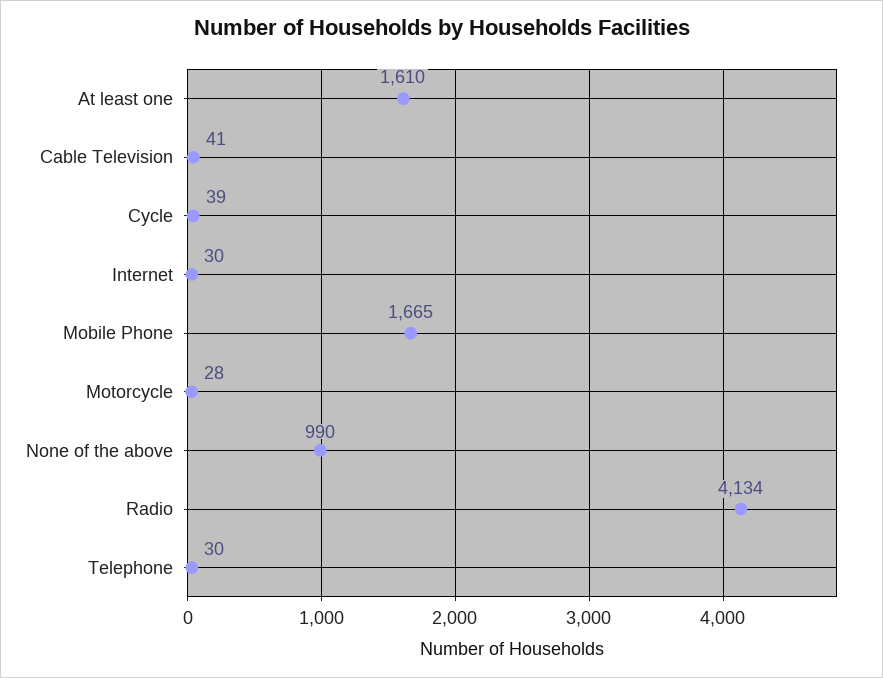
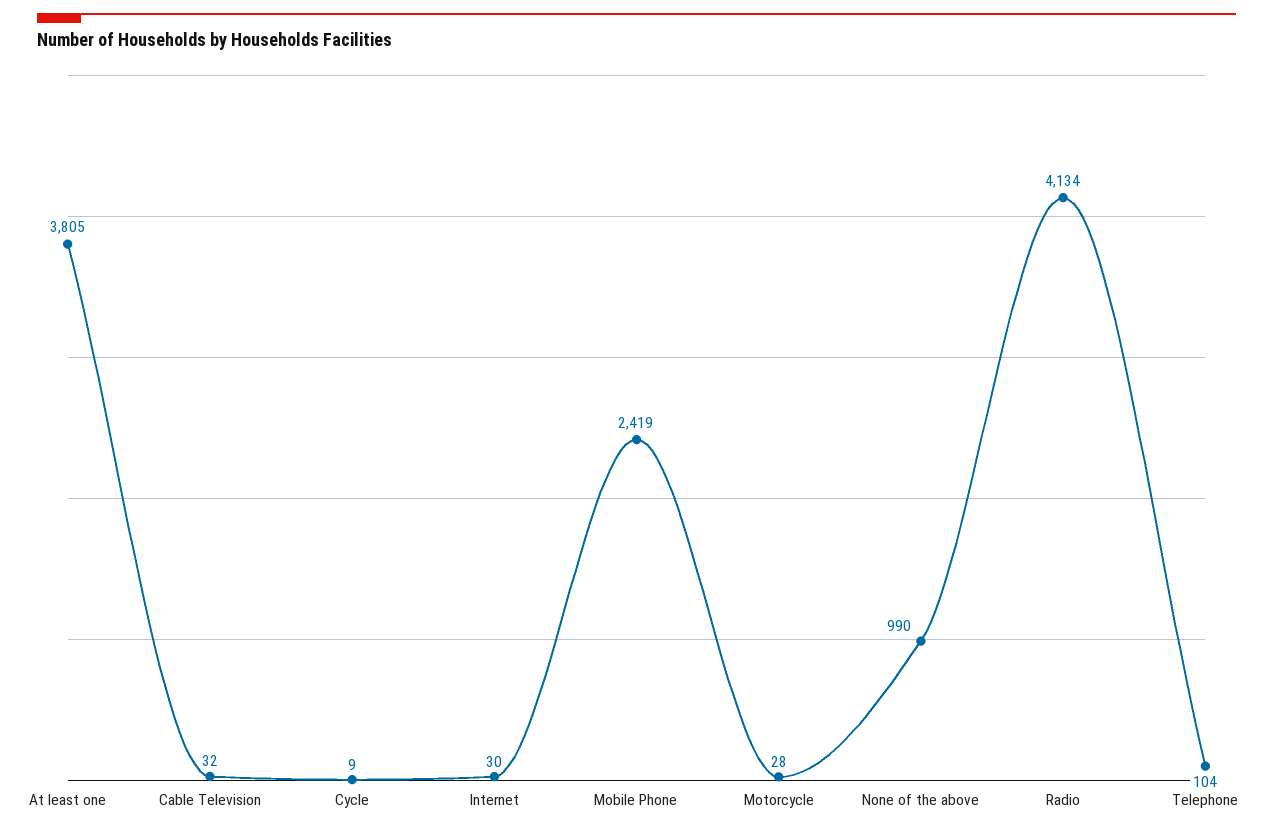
At least one: 1610 -> 3805
Cable Television: 41 -> 32
Cycle: 39 -> 9
Mobile Phone: 1665 -> 2419
Telephone: 30 -> 104

